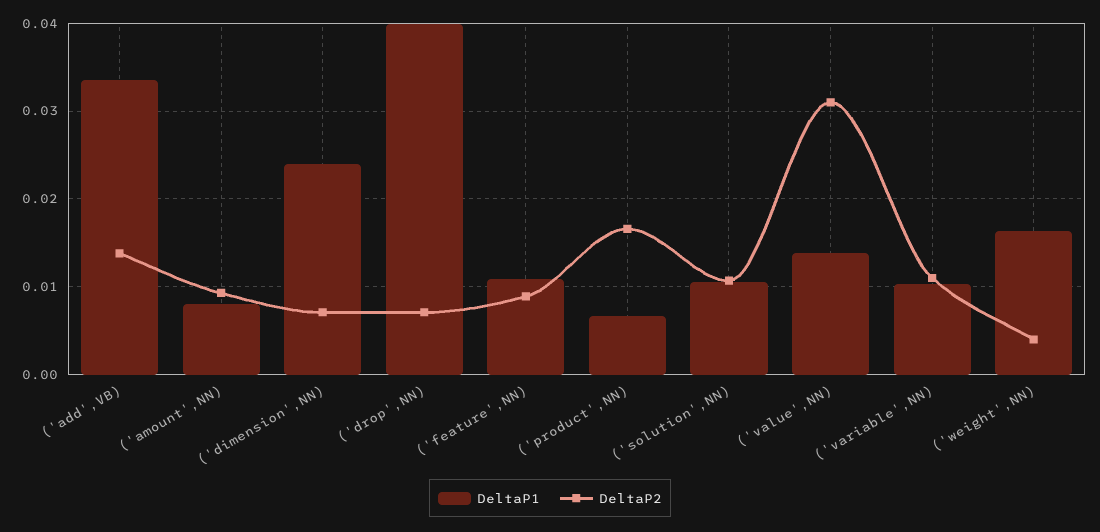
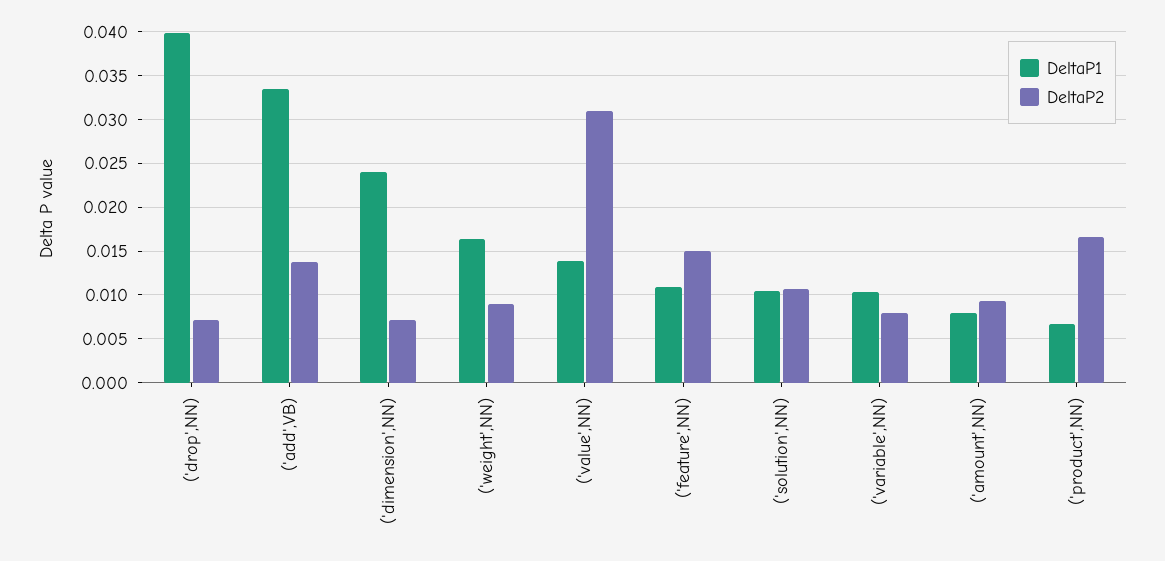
DeltaP2, ('feature',NN): 0.009 -> 0.015
DeltaP2, ('variable',NN): 0.011 -> 0.008
DeltaP2, ('weight',NN): 0.004 -> 0.009

